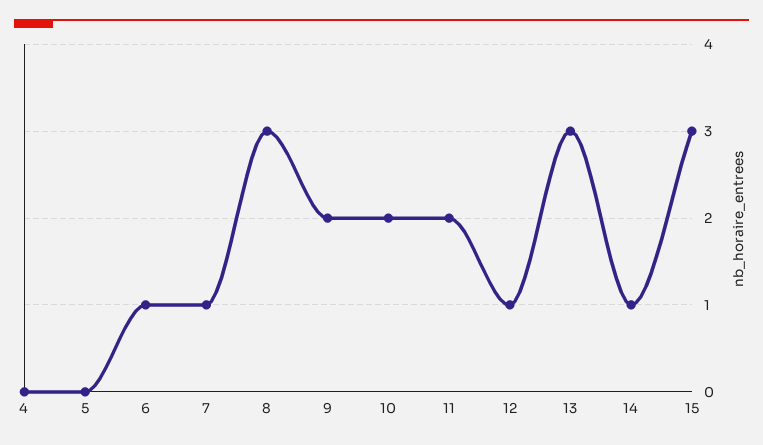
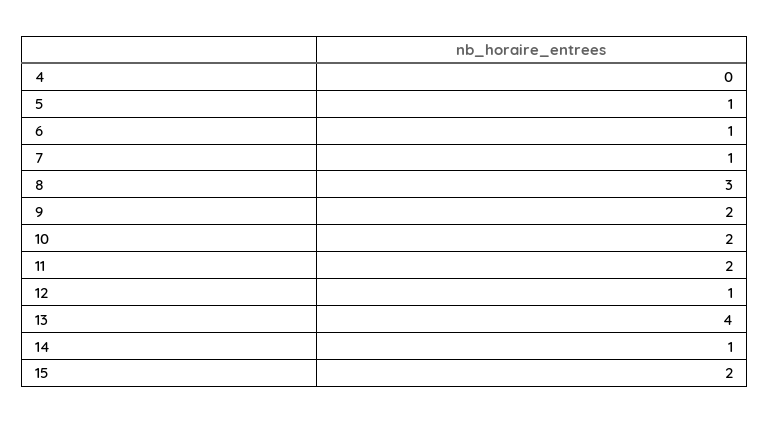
5: 0 -> 1
13: 3 -> 4
15: 3 -> 2

